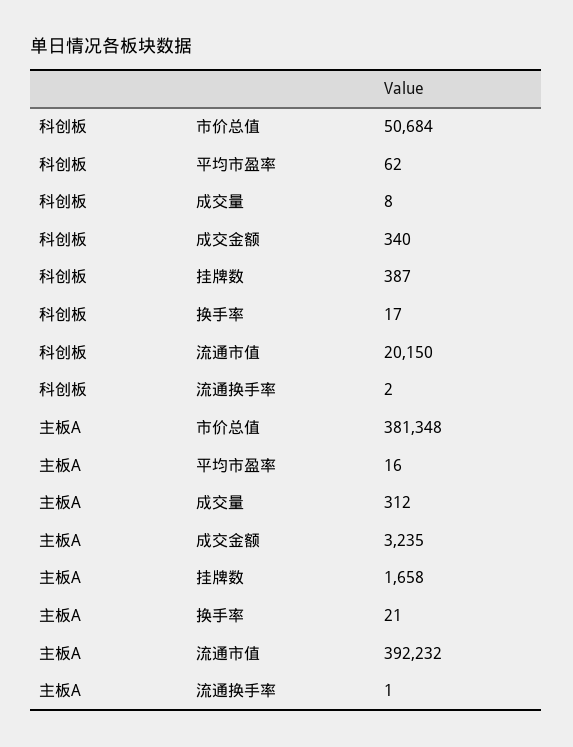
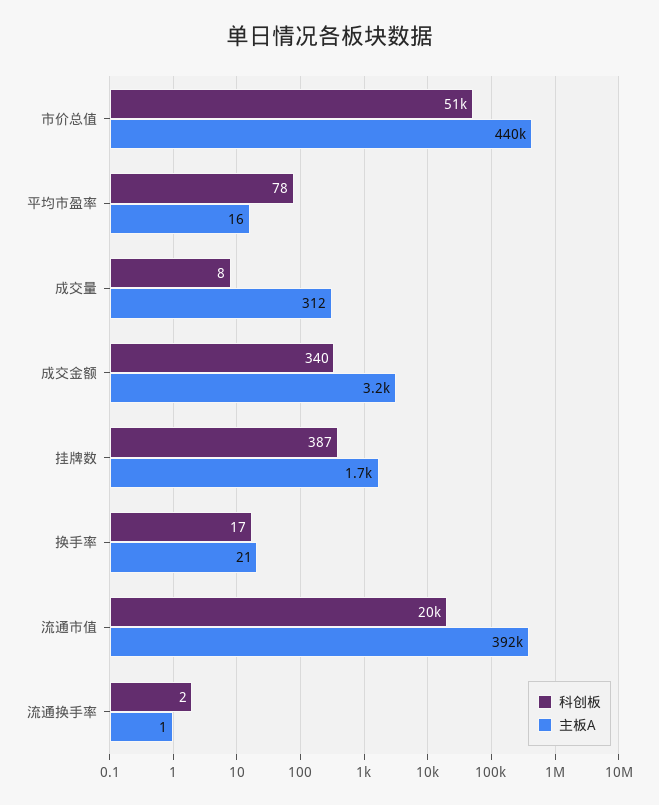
科创板, 平均市盈率: 62 -> 78
主板A, 市价总值: 381348 -> 440000

